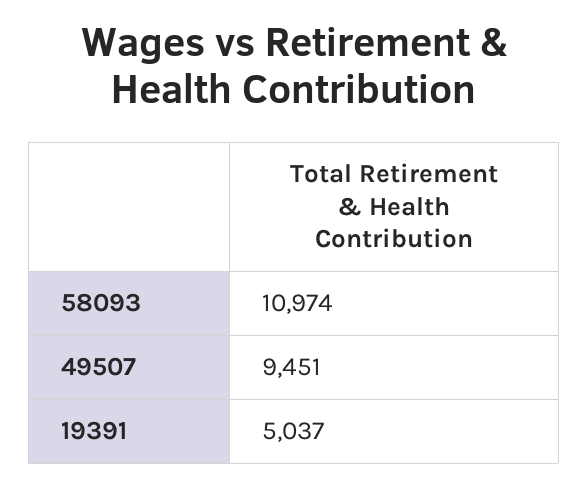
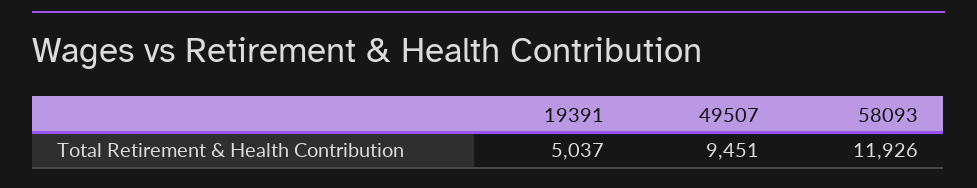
58093: 10974 -> 11926

